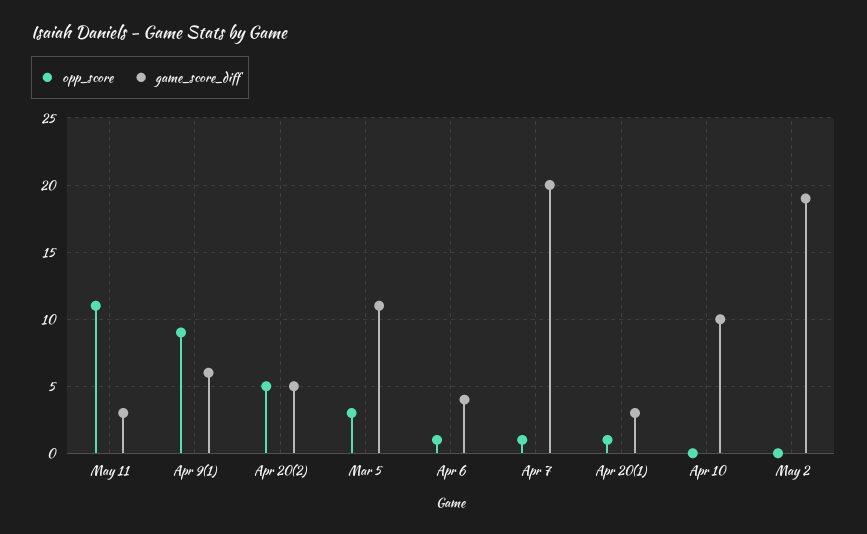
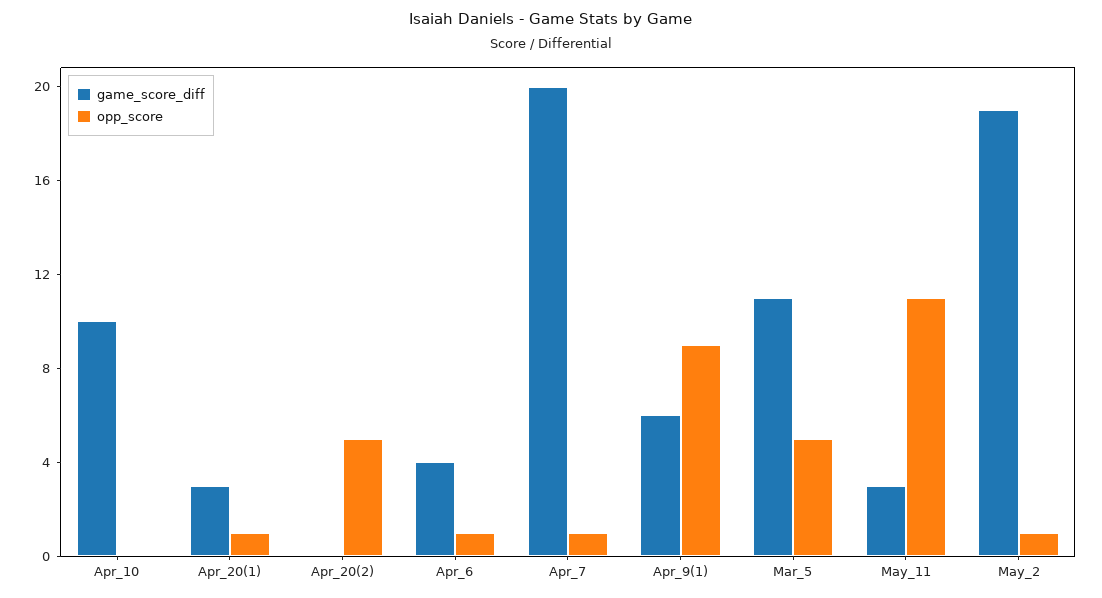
game_score_diff, Apr 20(2): 5 -> 0
opp_score, Mar 5: 3 -> 5
opp_score, May 2: 0 -> 1

